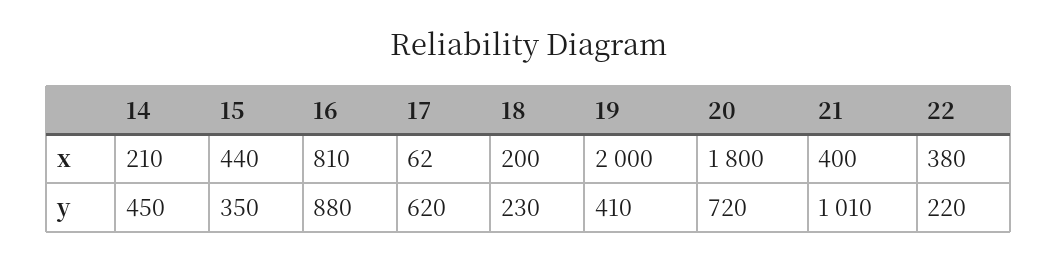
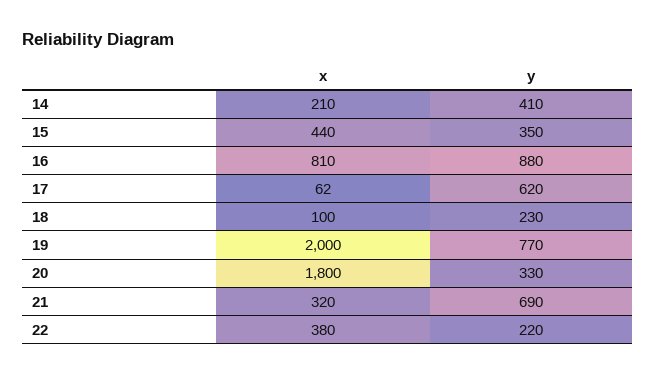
18, x: 200 -> 100
21, x: 400 -> 320
14, y: 450 -> 410
19, y: 410 -> 770
20, y: 720 -> 330
21, y: 1010 -> 690

